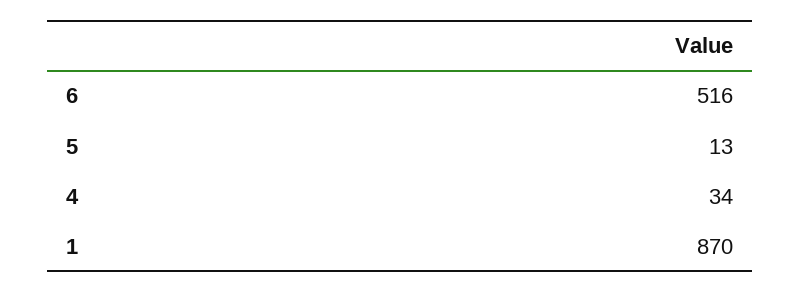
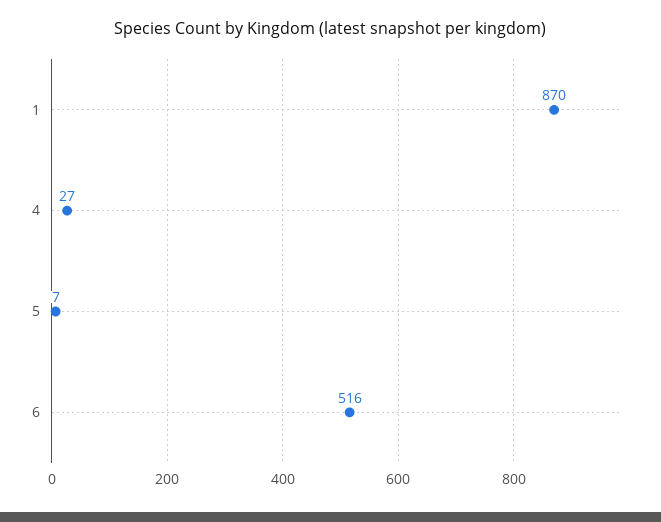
5: 13 -> 7
4: 34 -> 27

